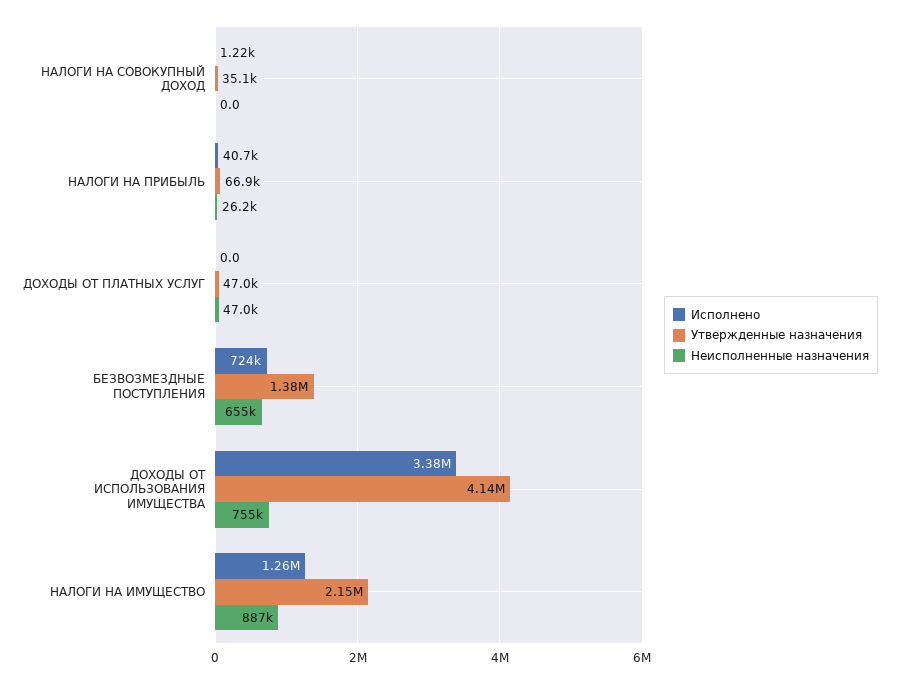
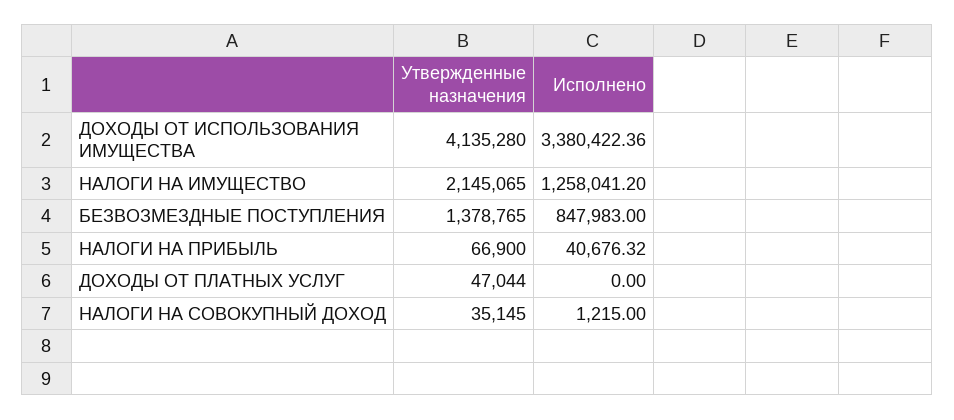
Неисполненные назначения, НАЛОГИ НА СОВОКУПНЫЙ ДОХОД: 0 -> none
Неисполненные назначения, НАЛОГИ НА ПРИБЫЛЬ: 26200 -> none
Неисполненные назначения, ДОХОДЫ ОТ ПЛАТНЫХ УСЛУГ: 47000 -> none
Исполнено, БЕЗВОЗМЕЗДНЫЕ ПОСТУПЛЕНИЯ: 724000 -> 847983
Неисполненные назначения, БЕЗВОЗМЕЗДНЫЕ ПОСТУПЛЕНИЯ: 655000 -> none
Неисполненные назначения, ДОХОДЫ ОТ ИСПОЛЬЗОВАНИЯ ИМУЩЕСТВА: 755000 -> none
Неисполненные назначения, НАЛОГИ НА ИМУЩЕСТВО: 887000 -> none

